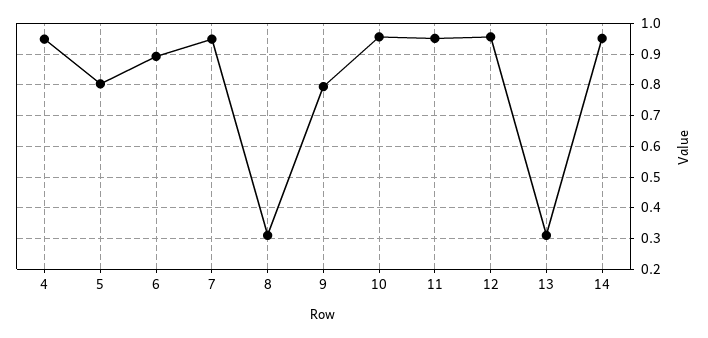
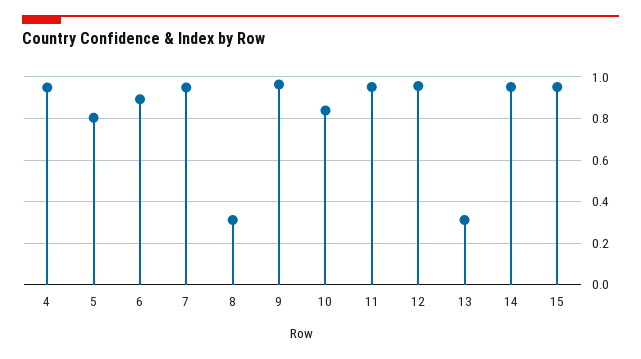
9: 0.8 -> 0.95
10: 0.96 -> 0.85
15: none -> 0.95

